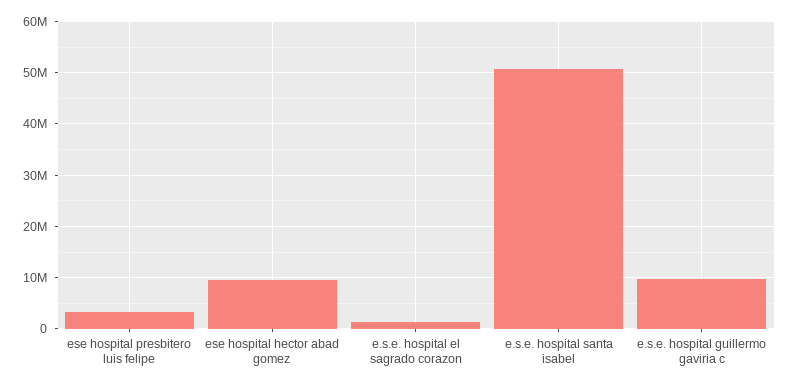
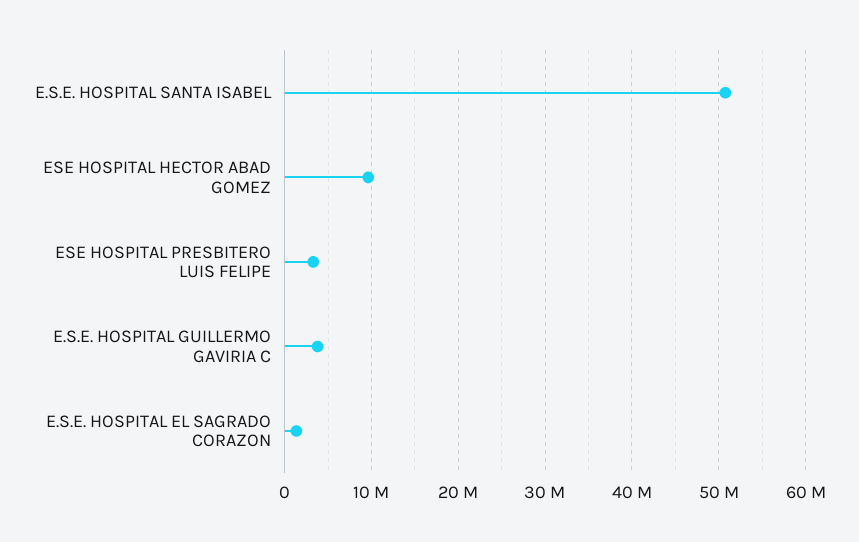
e.s.e. hospital guillermo gaviria c: 10000000 -> 4000000

